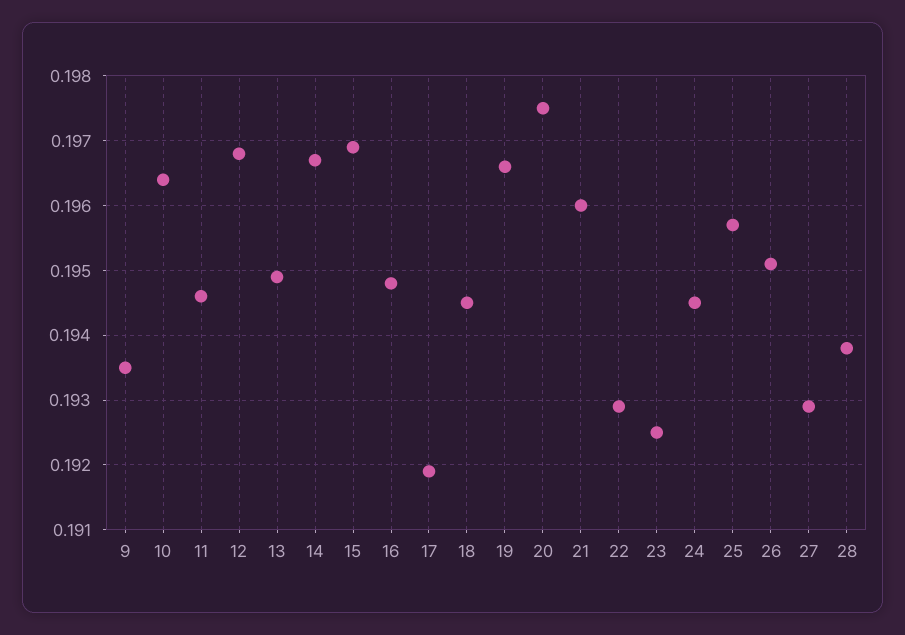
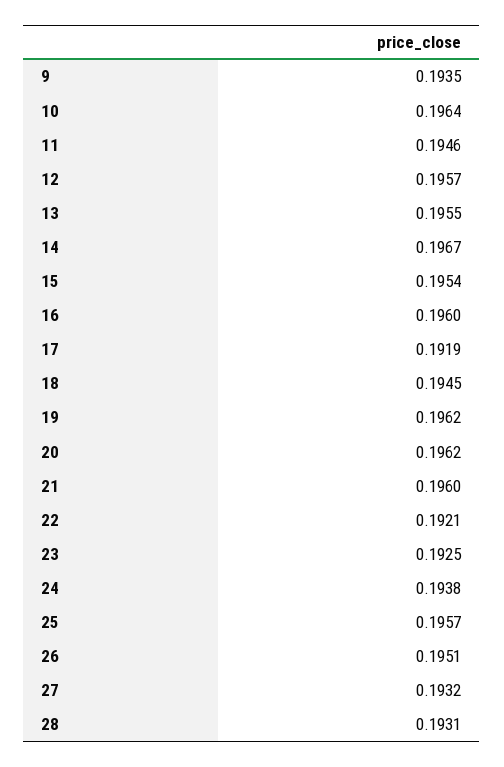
12: 0.1968 -> 0.1957
13: 0.1949 -> 0.1955
15: 0.1969 -> 0.1954
16: 0.1948 -> 0.196
19: 0.1966 -> 0.1962
20: 0.1975 -> 0.1962
22: 0.1929 -> 0.1921
24: 0.1945 -> 0.1938
27: 0.1929 -> 0.1932
28: 0.1938 -> 0.1931

